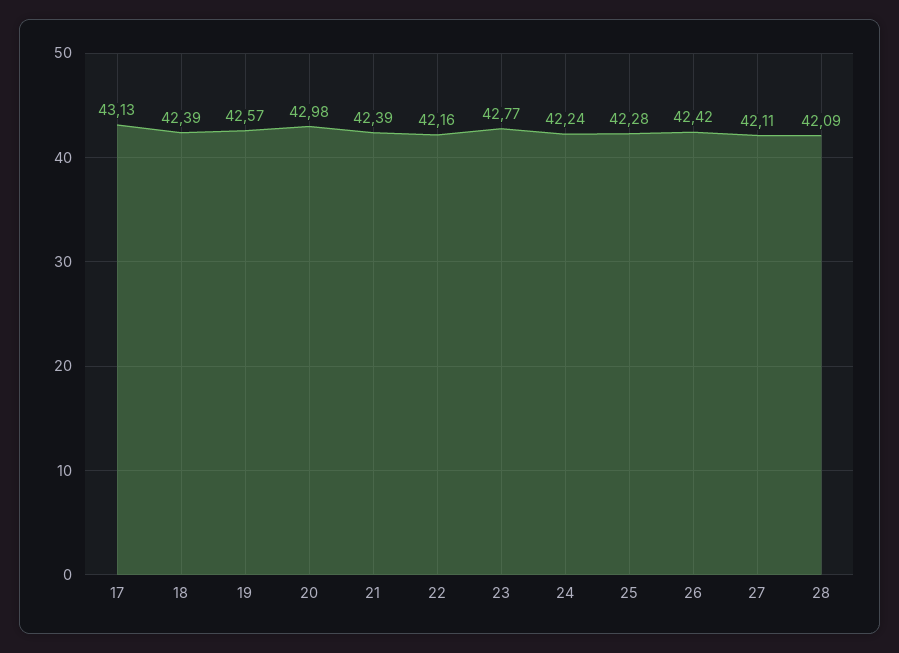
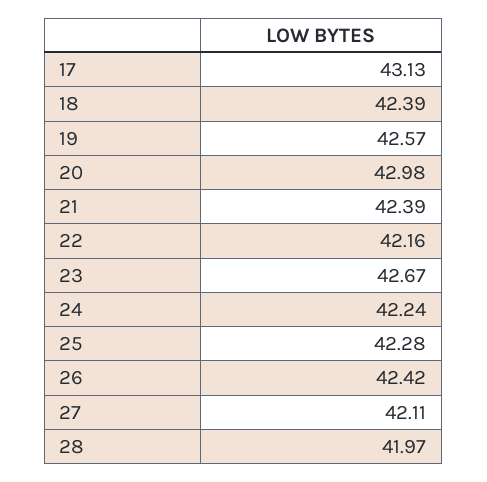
23: 42.77 -> 42.67
28: 42.09 -> 41.97

